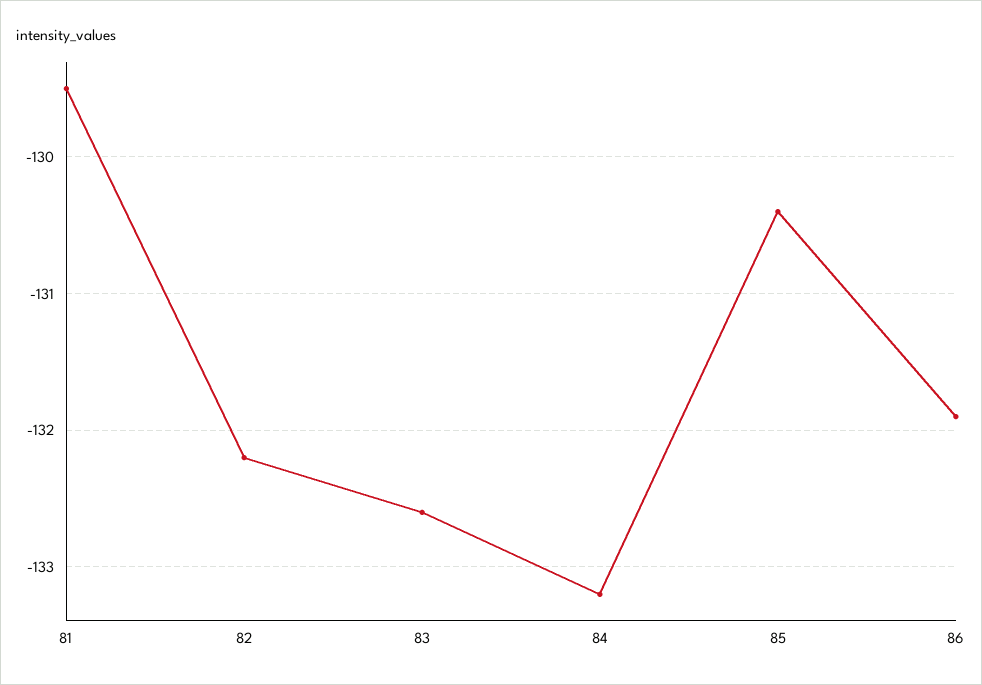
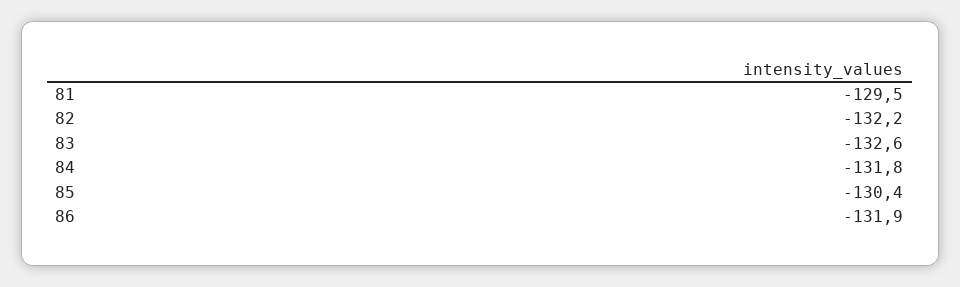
84: -133.2 -> -131.8

